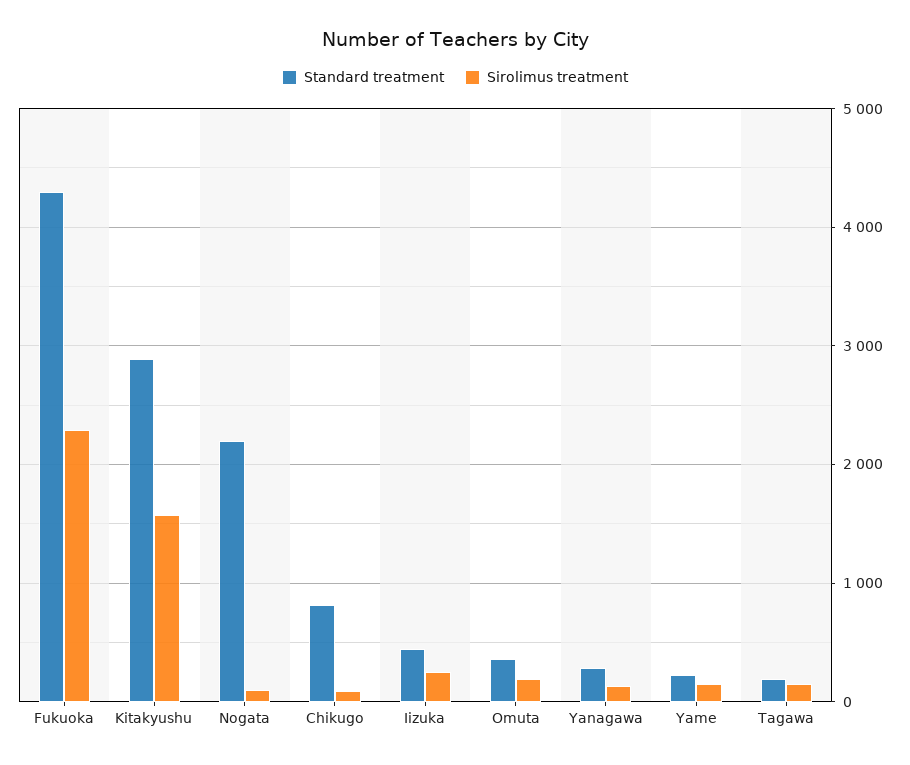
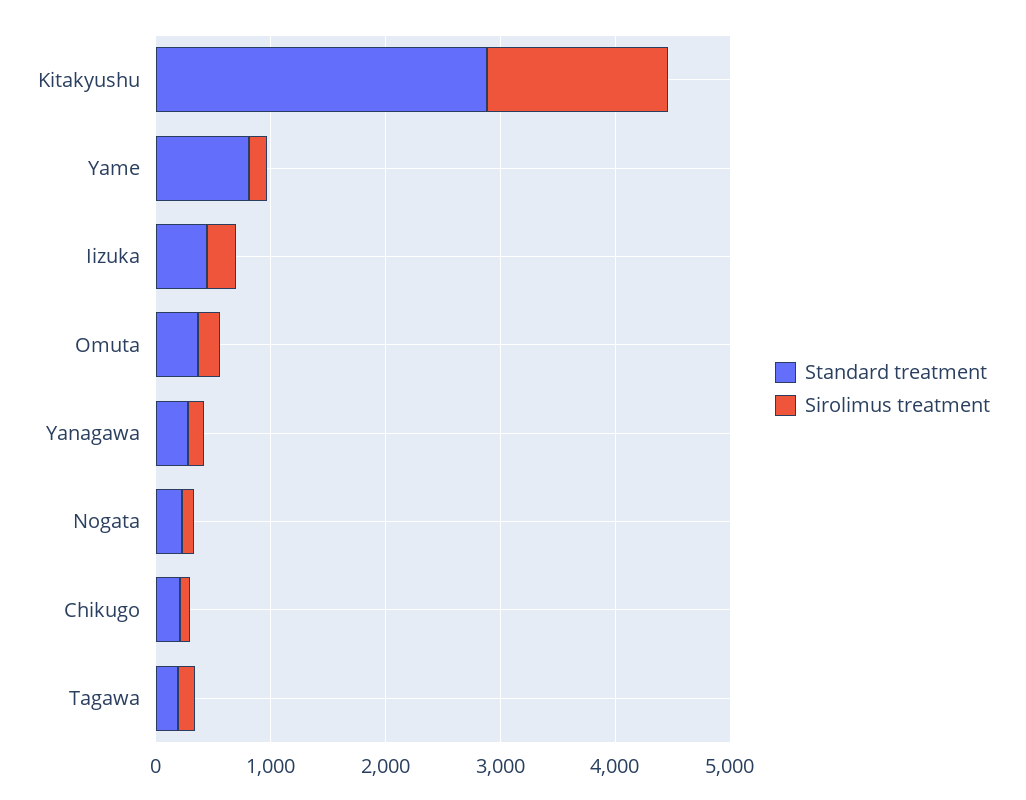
Standard treatment, Fukuoka: 4300 -> none
Sirolimus treatment, Fukuoka: 2300 -> none
Standard treatment, Nogata: 2200 -> 200
Standard treatment, Chikugo: 800 -> 200
Standard treatment, Yame: 200 -> 800

